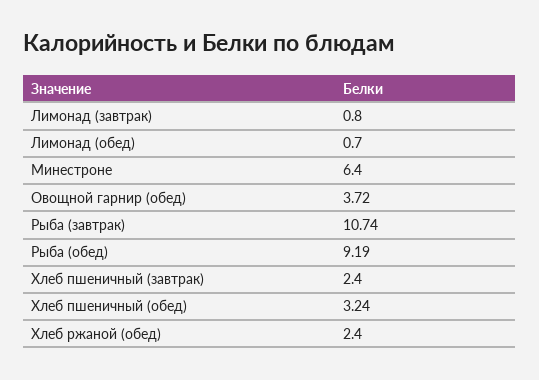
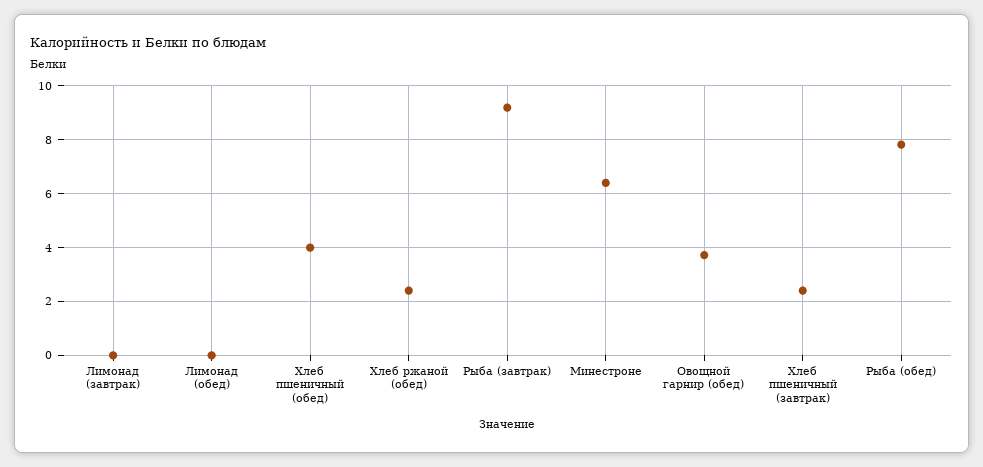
Лимонад (завтрак): 0.8 -> 0
Лимонад (обед): 0.7 -> 0
Рыба (завтрак): 10.74 -> 9.25
Рыба (обед): 9.19 -> 7.75
Хлеб пшеничный (обед): 3.24 -> 4

